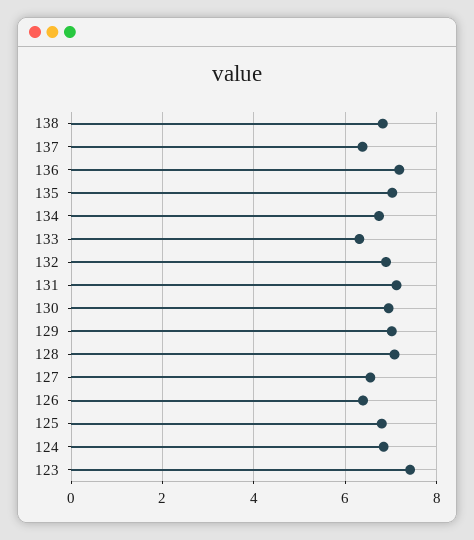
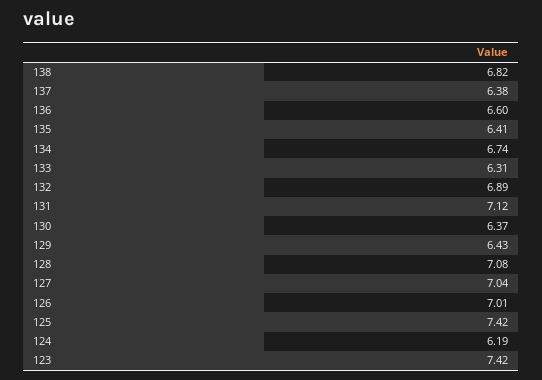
136: 7.2 -> 6.6
135: 7 -> 6.41
130: 7 -> 6.37
129: 7 -> 6.43
127: 6.6 -> 7.04
126: 6.4 -> 7.01
125: 6.8 -> 7.42
124: 6.8 -> 6.19

